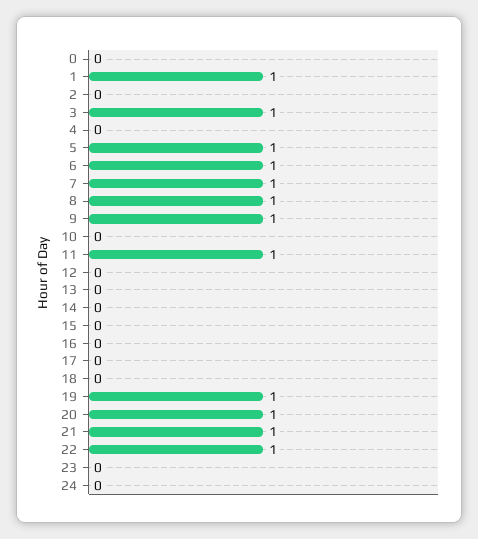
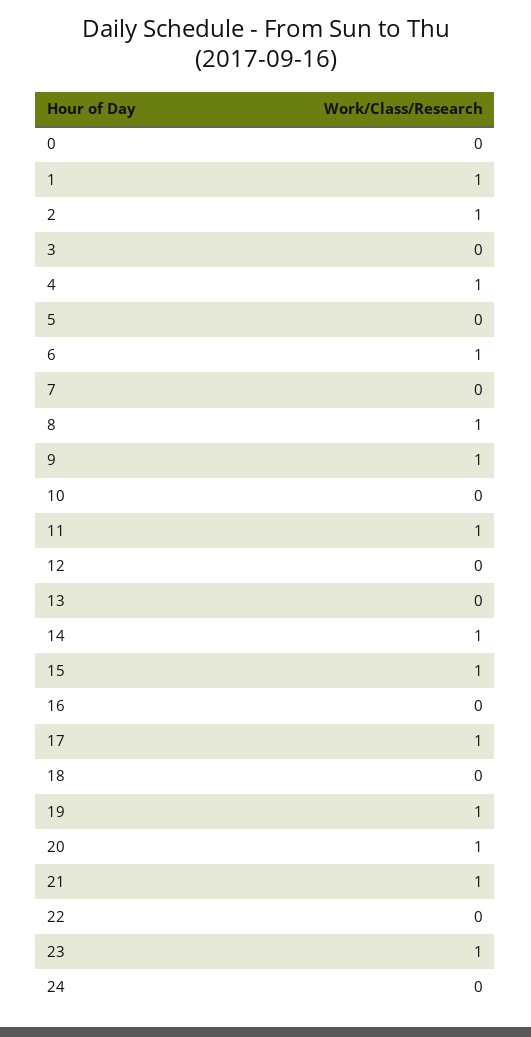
2: 0 -> 1
3: 1 -> 0
4: 0 -> 1
5: 1 -> 0
7: 1 -> 0
14: 0 -> 1
15: 0 -> 1
17: 0 -> 1
22: 1 -> 0
23: 0 -> 1

